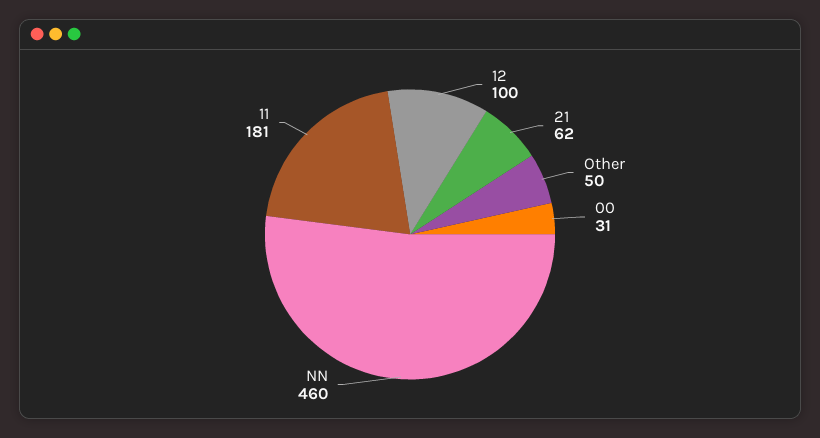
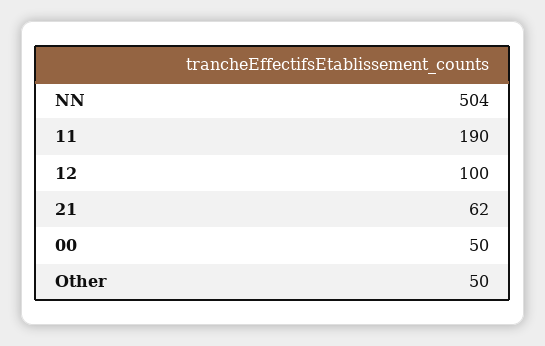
00: 31 -> 50
NN: 460 -> 504
11: 181 -> 190

